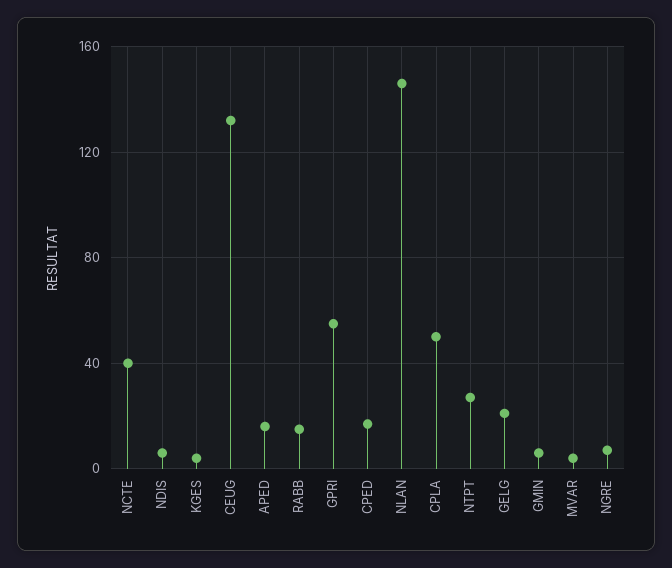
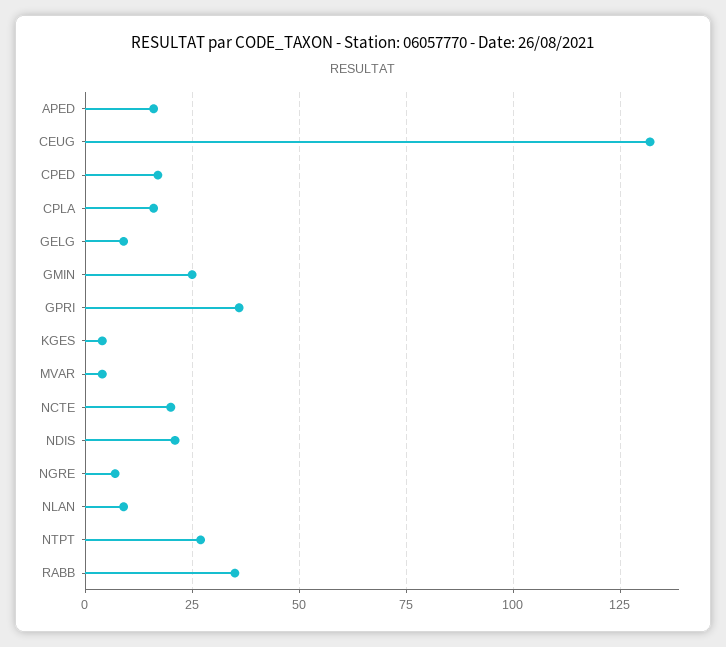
NCTE: 40 -> 20
NDIS: 5 -> 20
RABB: 15 -> 35
GPRI: 55 -> 35
NLAN: 145 -> 10
CPLA: 50 -> 15
GELG: 20 -> 10
GMIN: 5 -> 25

